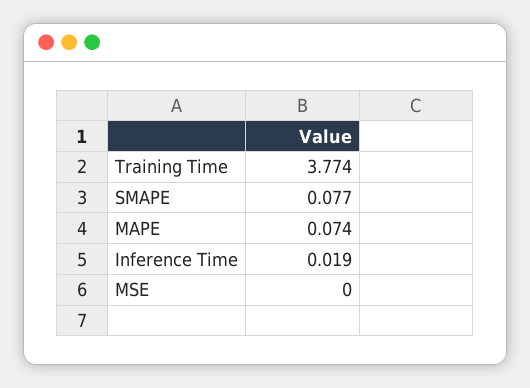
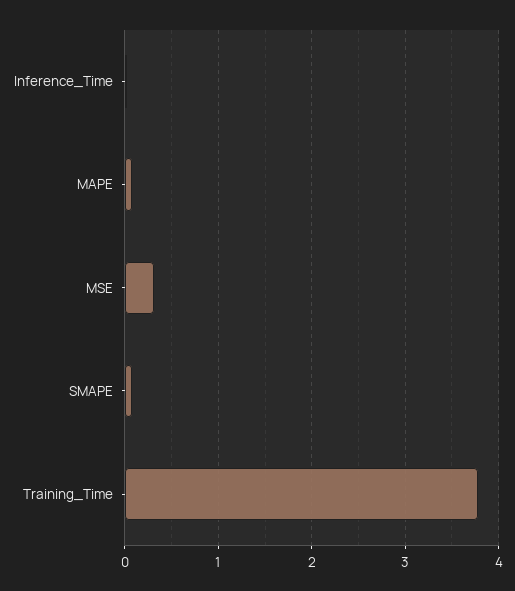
MSE: 0 -> 0.3

